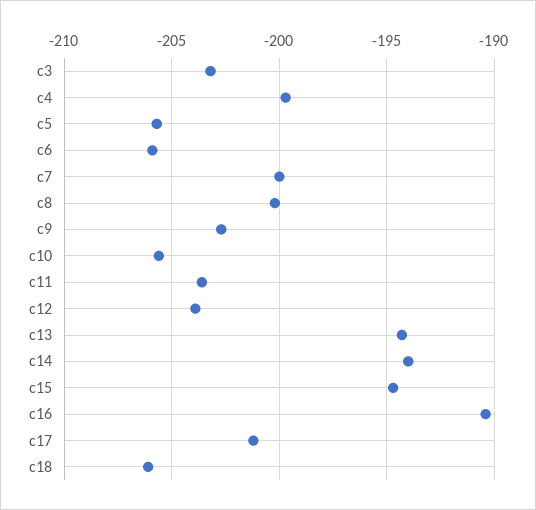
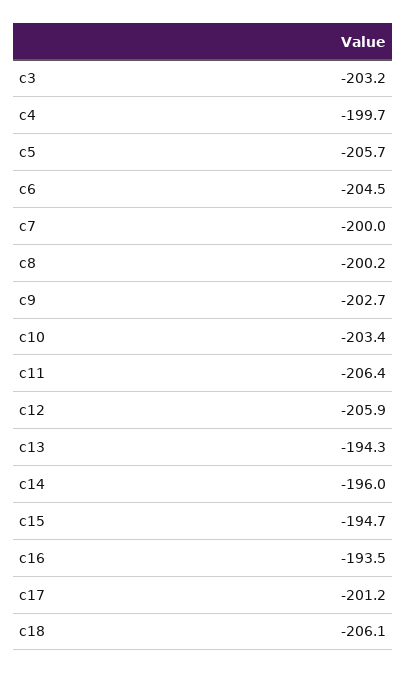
c6: -206 -> -204.5
c10: -205.5 -> -203.4
c11: -203.5 -> -206.4
c12: -204 -> -205.9
c14: -194 -> -196
c16: -190.5 -> -193.5

